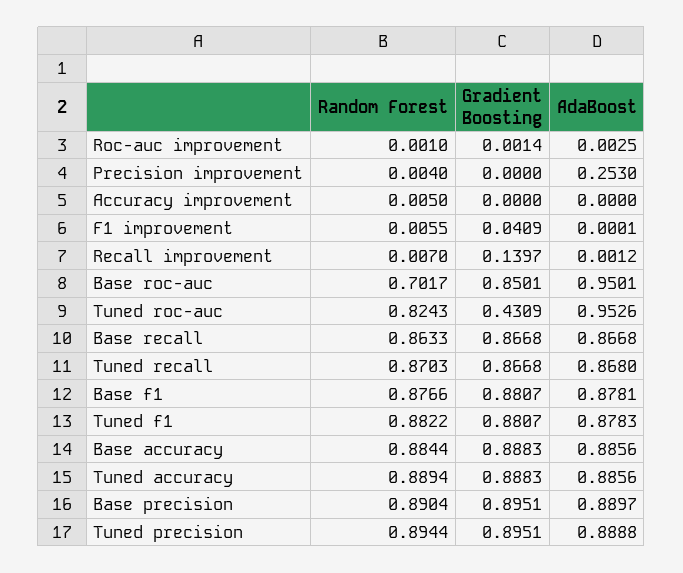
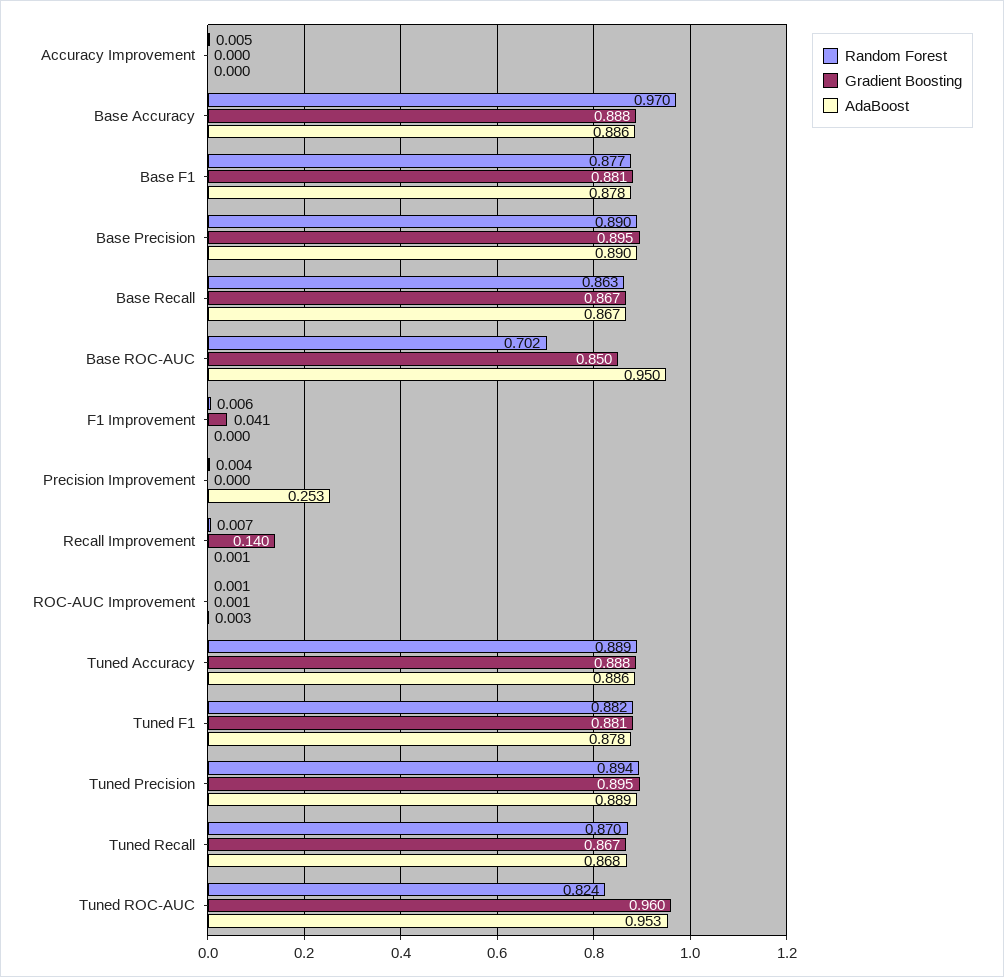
Gradient Boosting, Tuned roc-auc: 0.4309 -> 0.96
Random Forest, Base accuracy: 0.8844 -> 0.97

